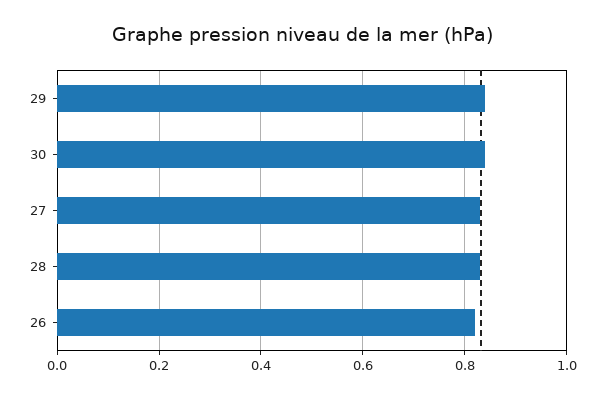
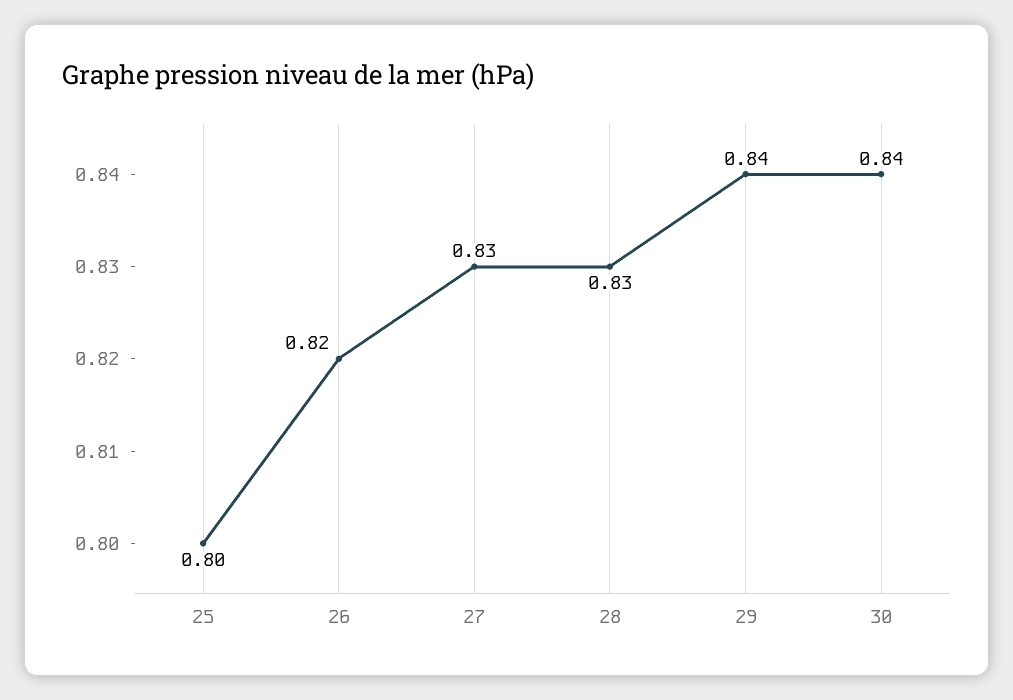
25: none -> 0.8

